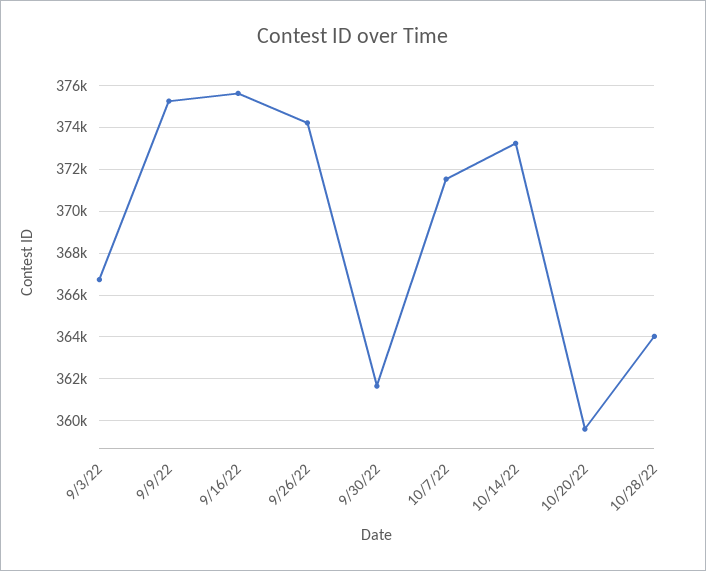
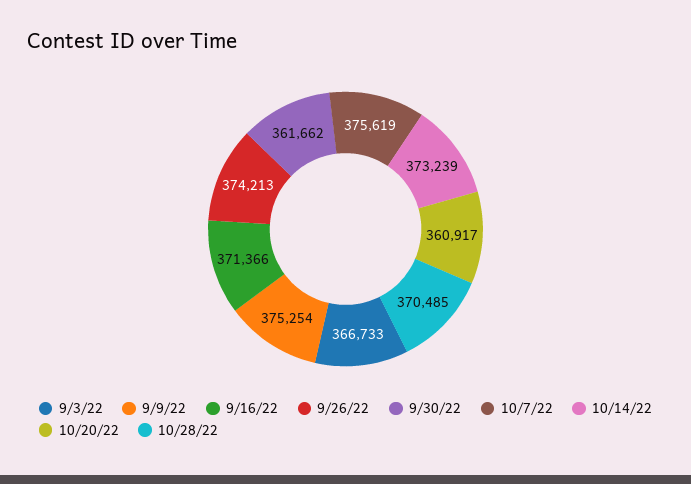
9/16/22: 375500 -> 371366
10/7/22: 371500 -> 375619
10/20/22: 359500 -> 360917
10/28/22: 364000 -> 370485

